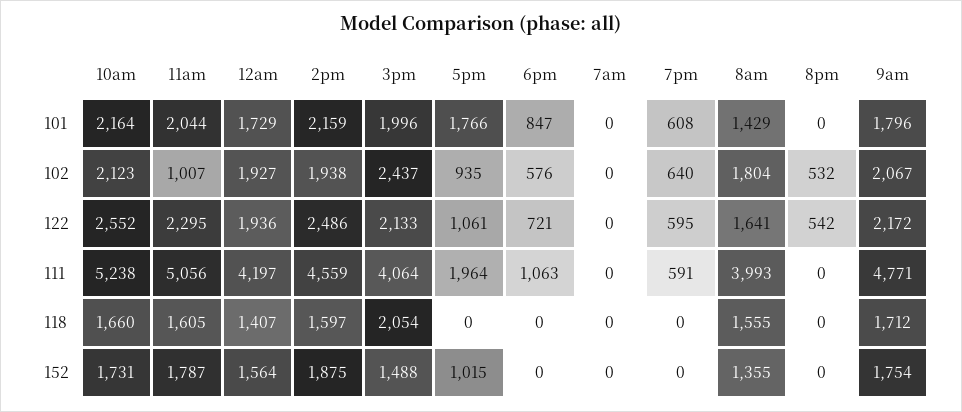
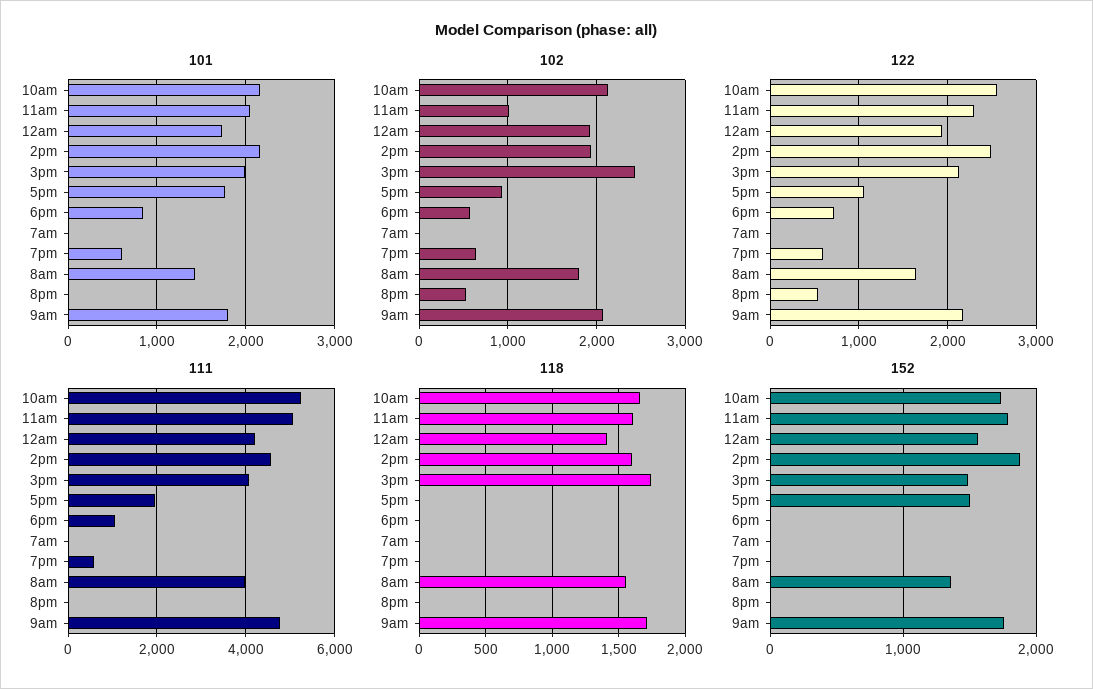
118, 3pm: 2054 -> 1750
152, 5pm: 1015 -> 1500

